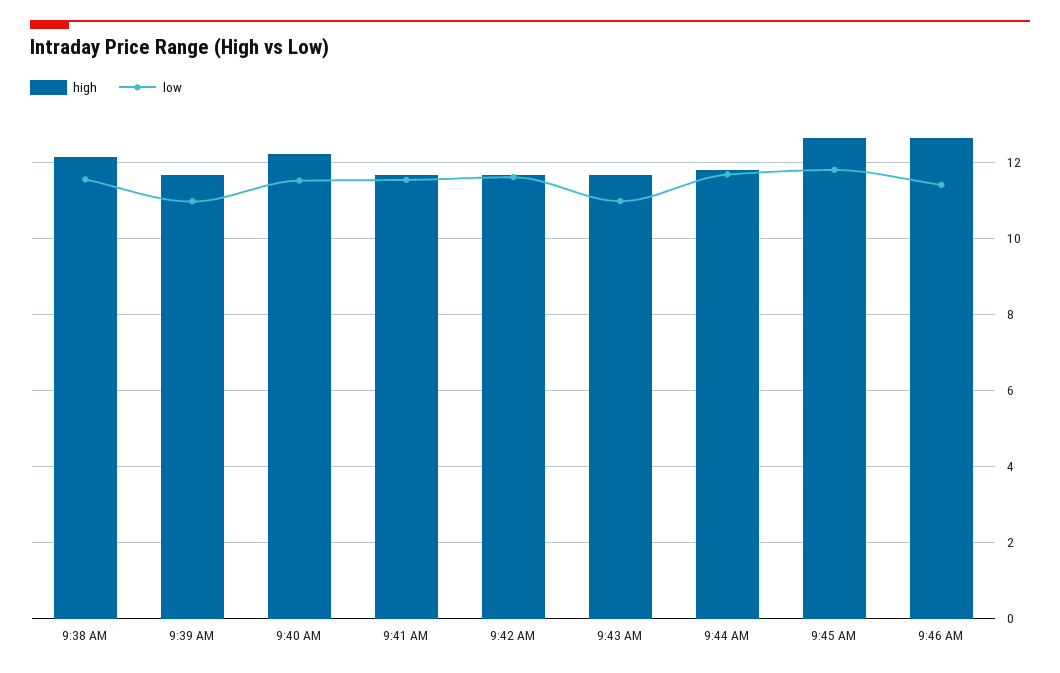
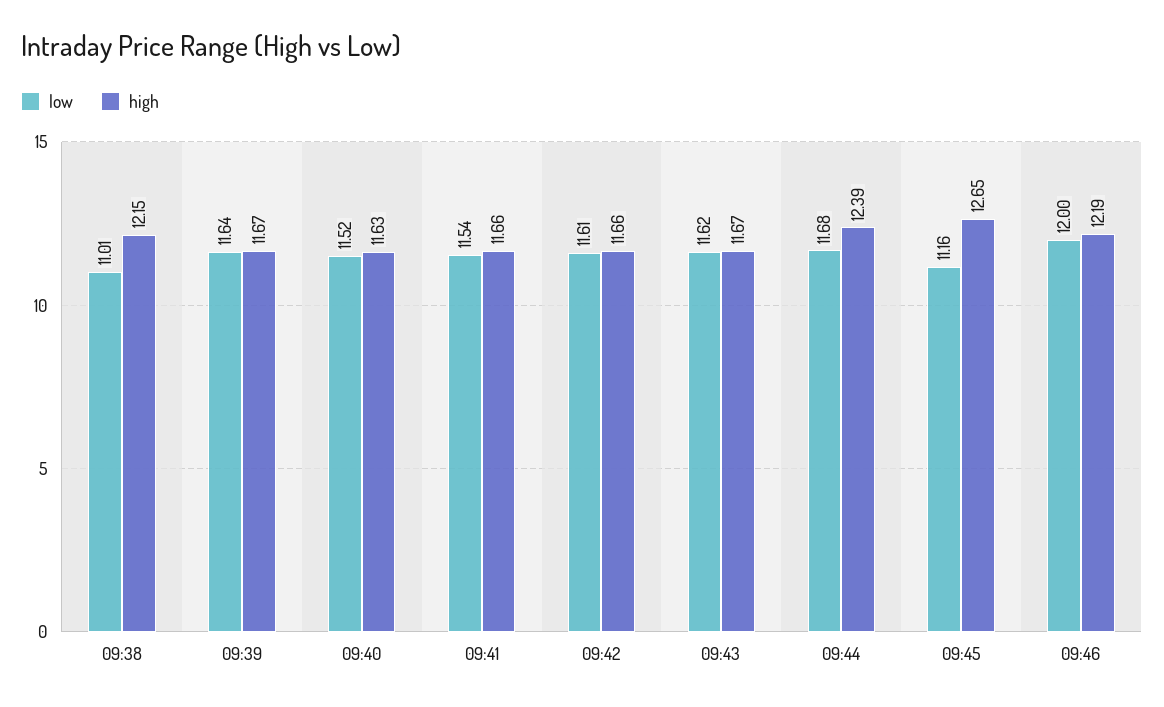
low, 9:38 AM: 11.6 -> 11.01
low, 9:39 AM: 11 -> 11.64
high, 9:40 AM: 12.2 -> 11.63
low, 9:43 AM: 11 -> 11.62
high, 9:44 AM: 11.8 -> 12.39
low, 9:45 AM: 11.8 -> 11.16
high, 9:46 AM: 12.6 -> 12.19
low, 9:46 AM: 11.4 -> 12

